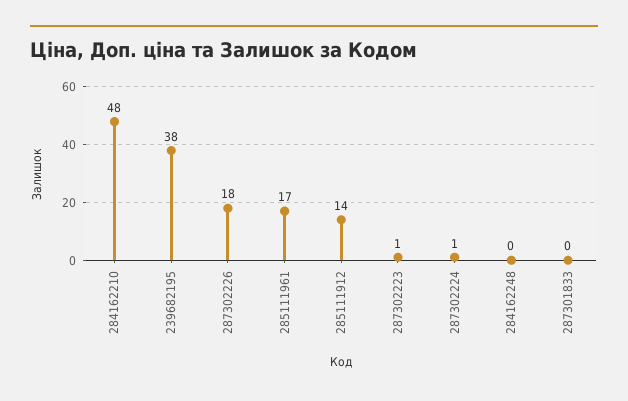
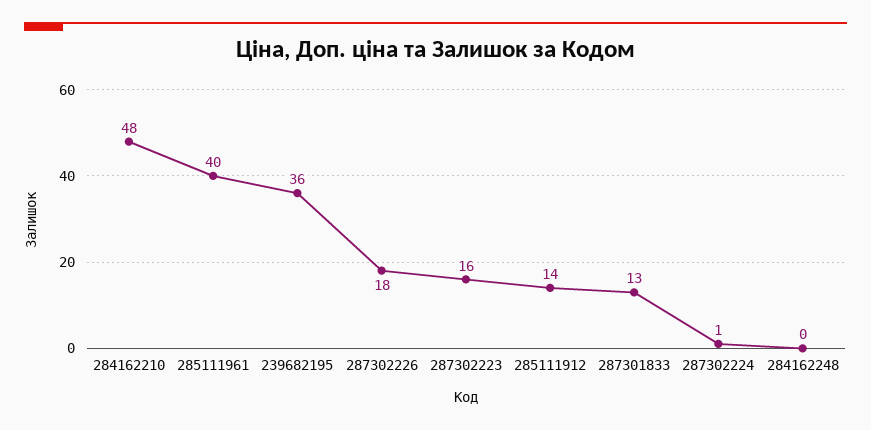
239682195: 38 -> 36
285111961: 17 -> 40
287302223: 1 -> 16
287301833: 0 -> 13

